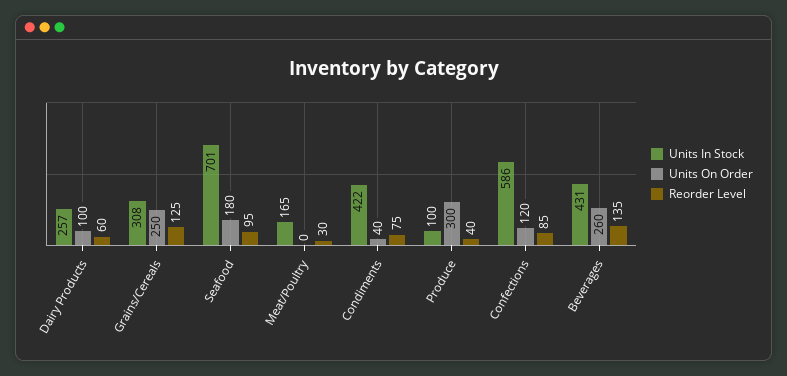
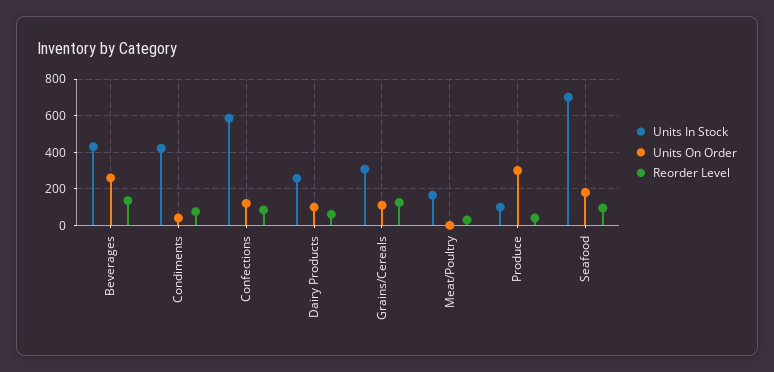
Units On Order, Grains/Cereals: 250 -> 100

